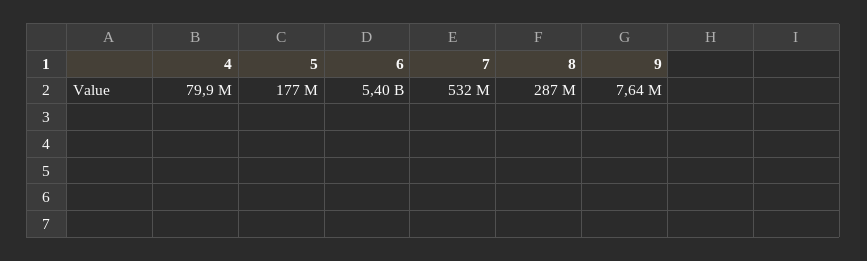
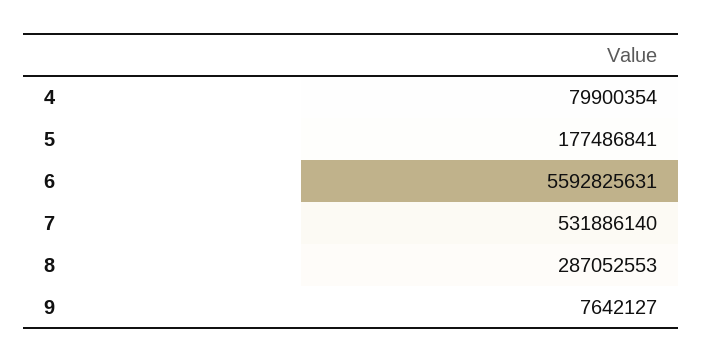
6: 5400000000 -> 5592825631

